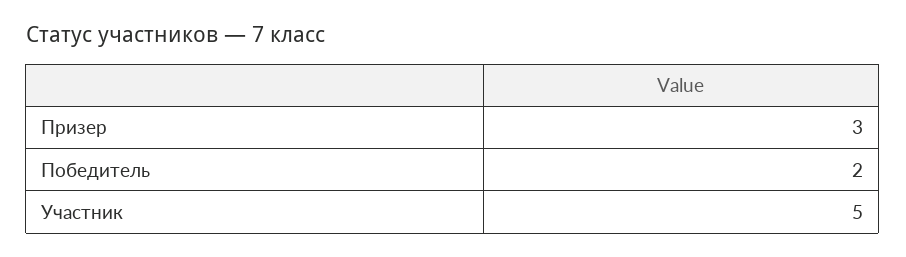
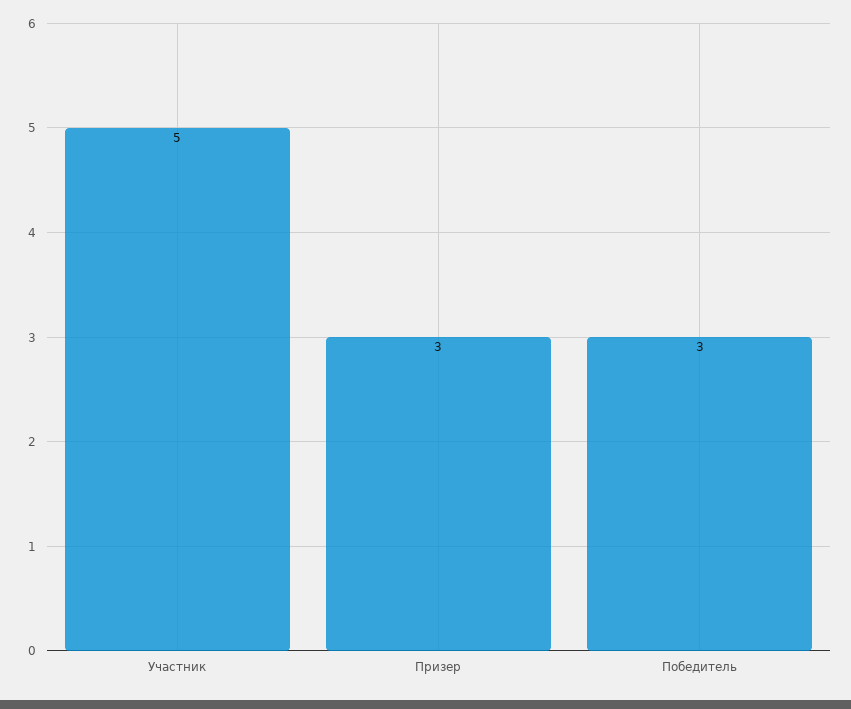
Победитель: 2 -> 3

